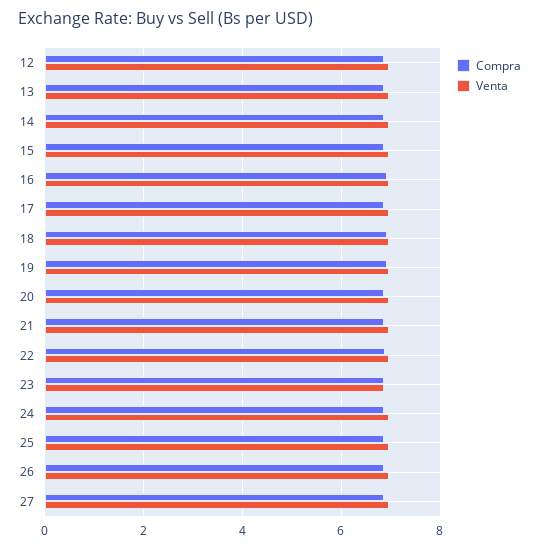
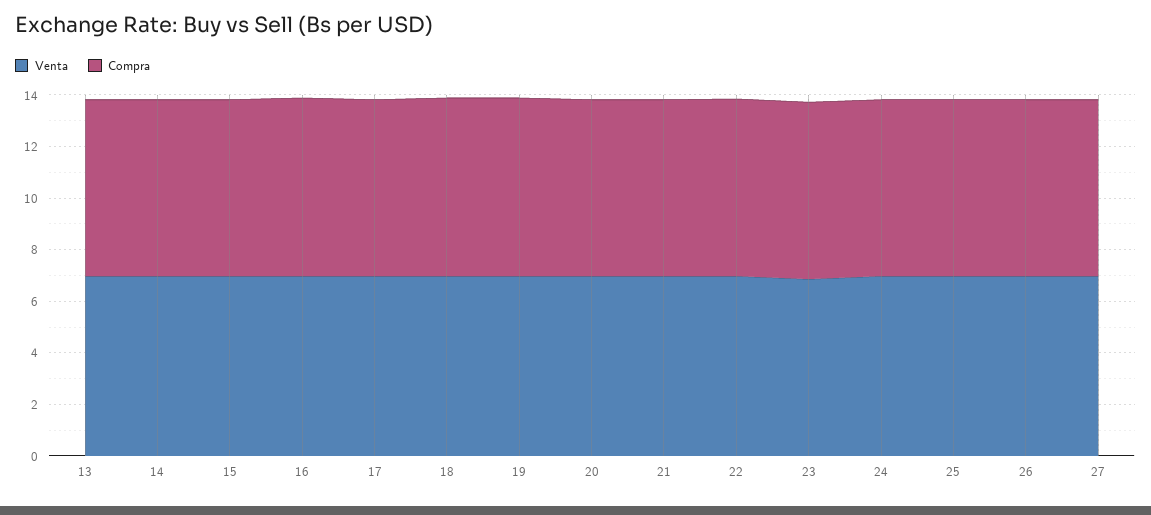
Compra, 12: 6.8 -> none
Venta, 12: 7 -> none

